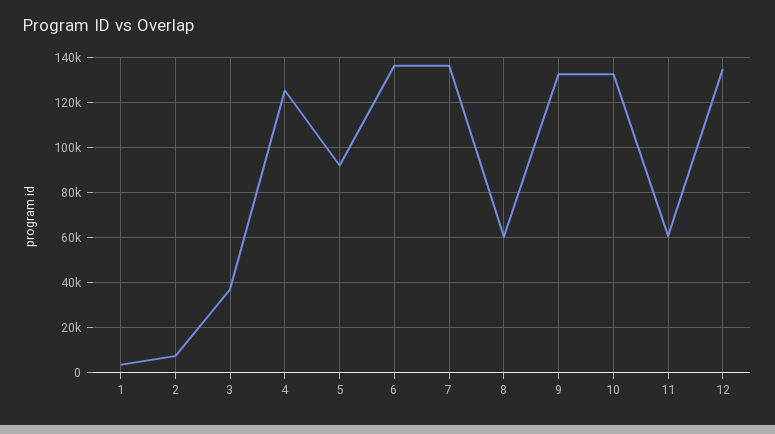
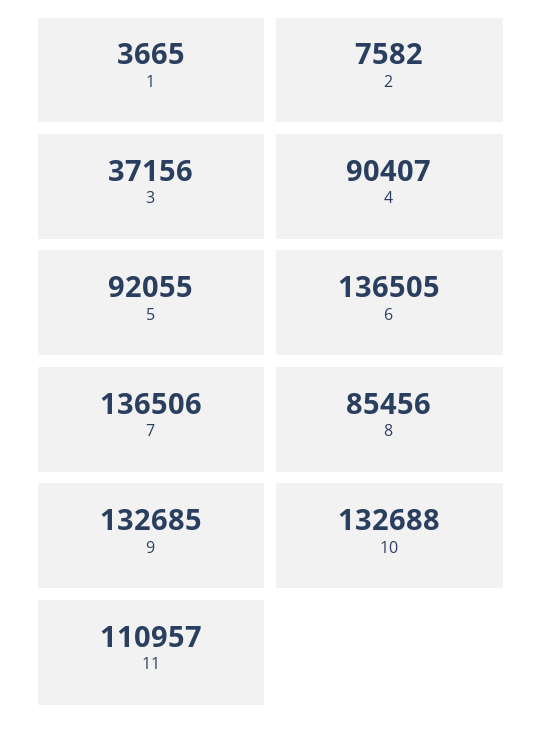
4: 125000 -> 90407
8: 60000 -> 85456
11: 60000 -> 110957
12: 135000 -> none

